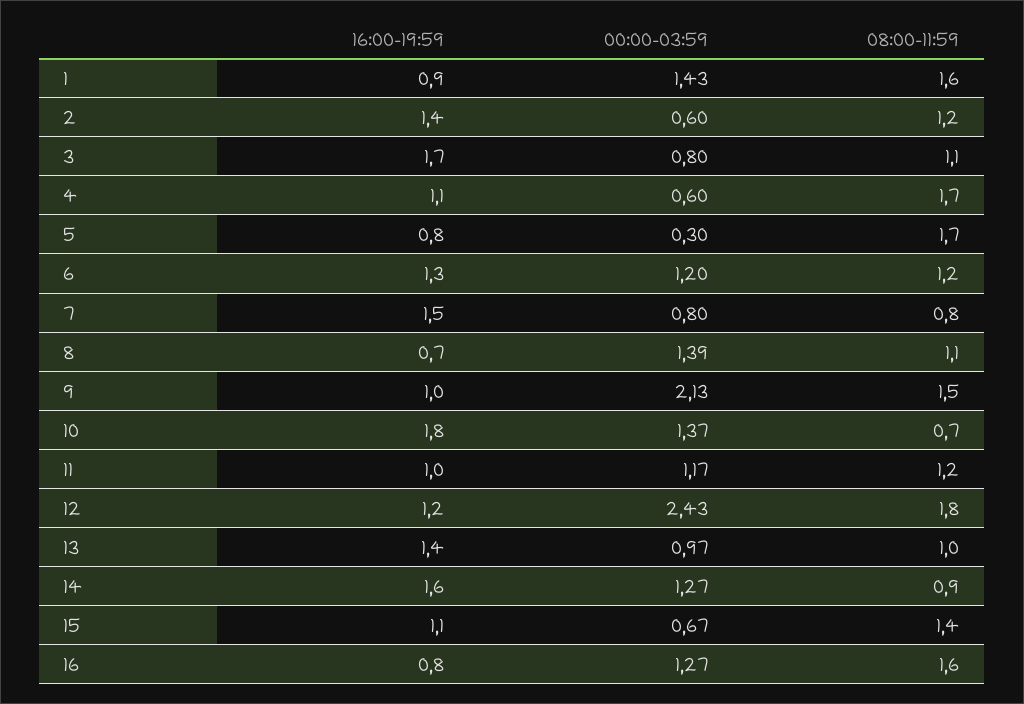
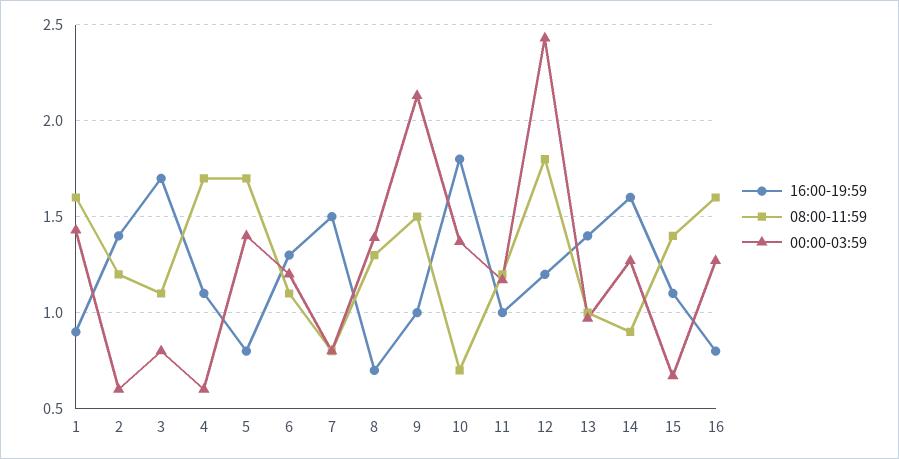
00:00-03:59, 5: 0.3 -> 1.4
08:00-11:59, 6: 1.2 -> 1.1
08:00-11:59, 8: 1.1 -> 1.3

